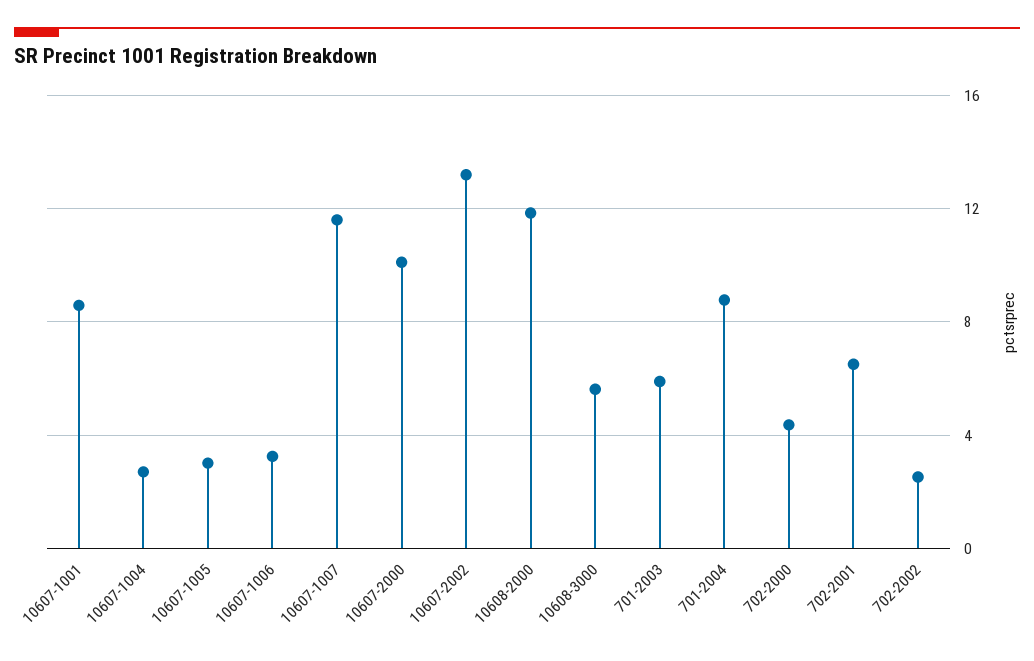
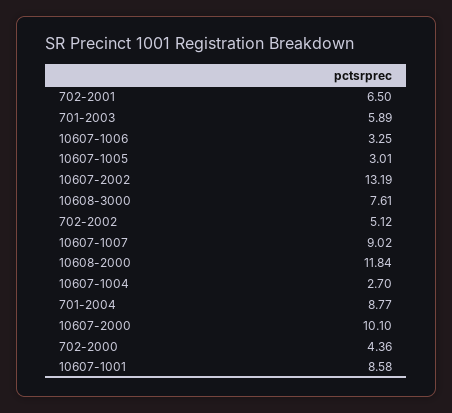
10607-1007: 11.5 -> 9.02
10608-3000: 5.5 -> 7.61
702-2002: 2.5 -> 5.12

